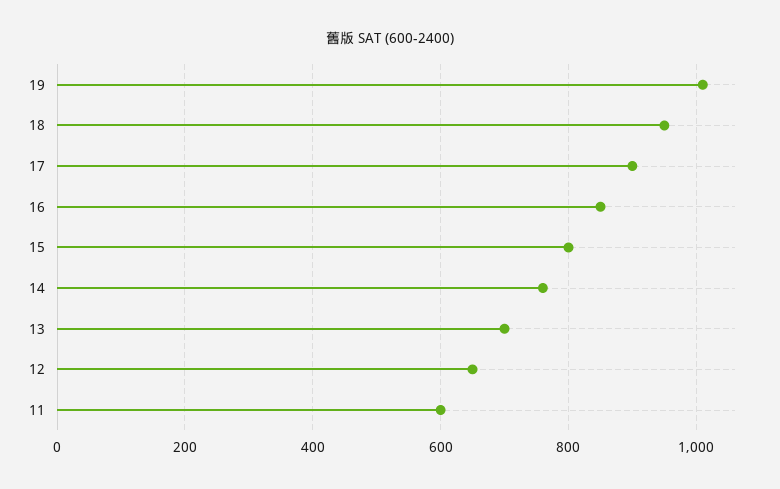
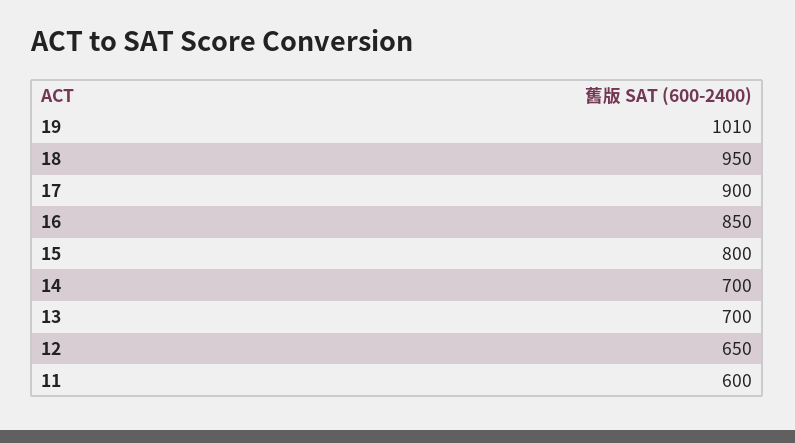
14: 760 -> 700

